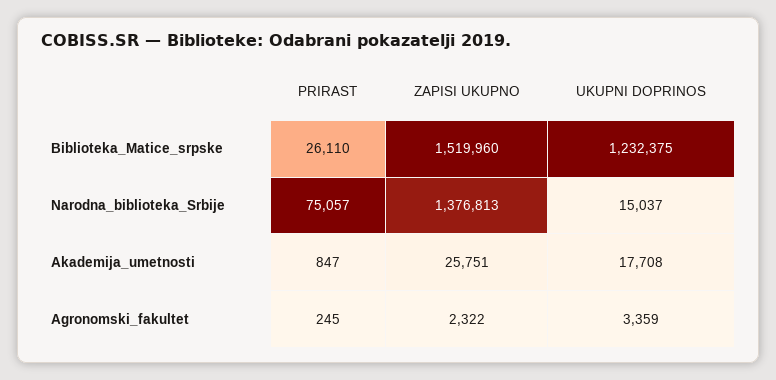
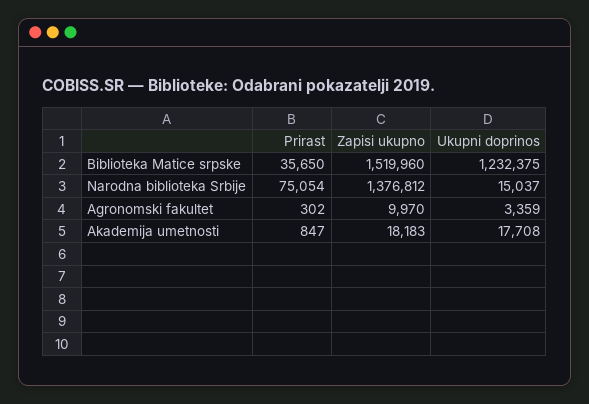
PRIRAST, Biblioteka_Matice_srpske: 26110 -> 35650
PRIRAST, Narodna_biblioteka_Srbije: 75057 -> 75054
ZAPISI UKUPNO, Narodna_biblioteka_Srbije: 1376813 -> 1376812
ZAPISI UKUPNO, Akademija_umetnosti: 25751 -> 18183
PRIRAST, Agronomski_fakultet: 245 -> 302
ZAPISI UKUPNO, Agronomski_fakultet: 2322 -> 9970

